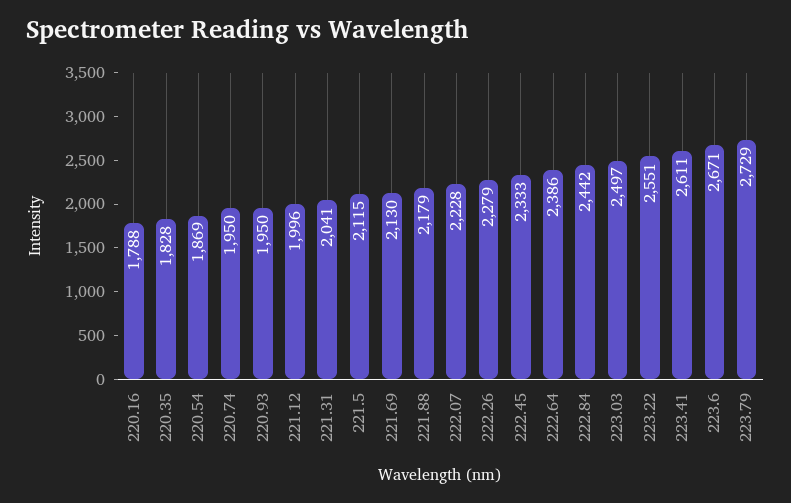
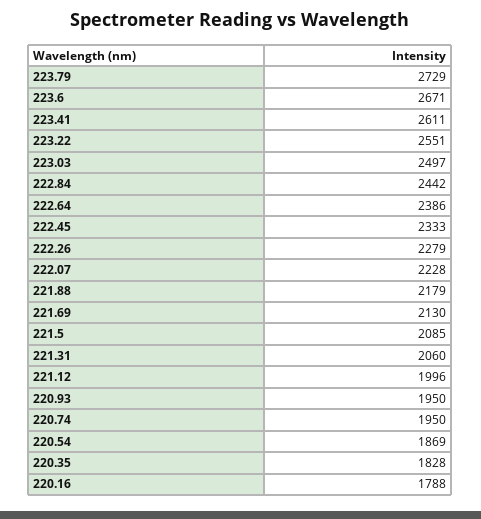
221.31: 2041 -> 2060
221.5: 2115 -> 2085

